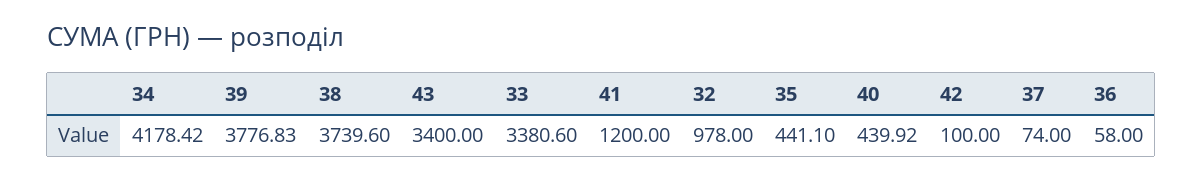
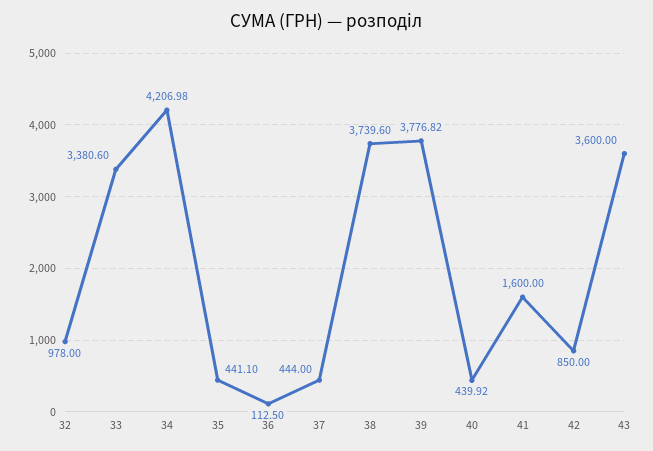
34: 4178.42 -> 4206.98
39: 3776.83 -> 3776.82
43: 3400 -> 3600
41: 1200 -> 1600
42: 100 -> 850
37: 74 -> 444
36: 58 -> 112.5

